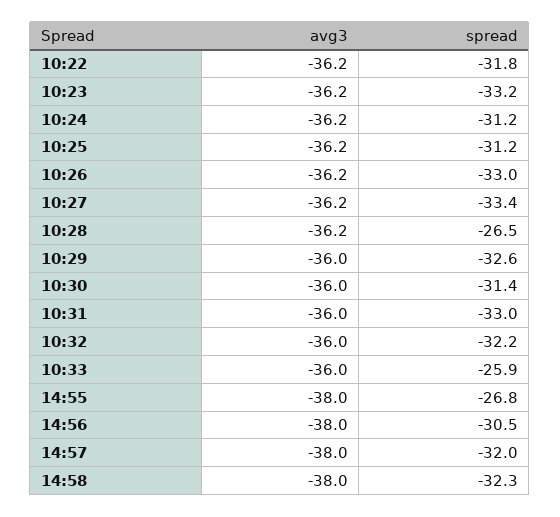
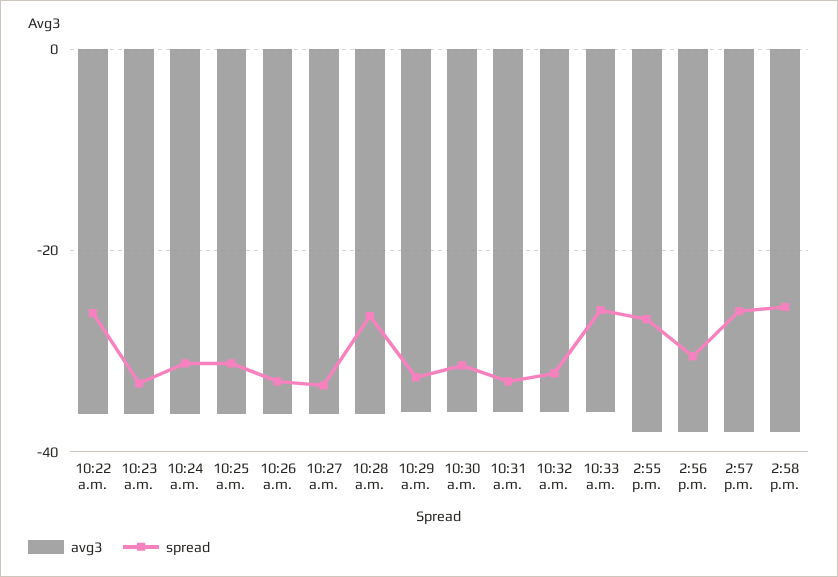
spread, 10:22: -31.8 -> -26
spread, 14:57: -32 -> -26
spread, 14:58: -32.3 -> -26

